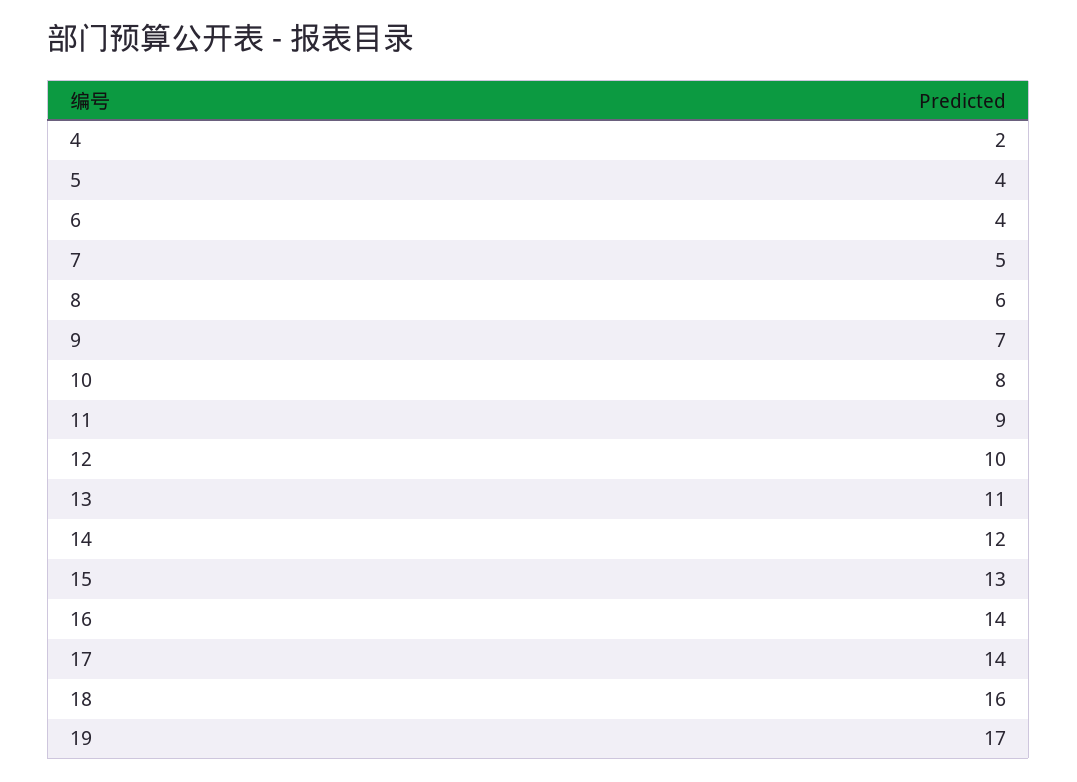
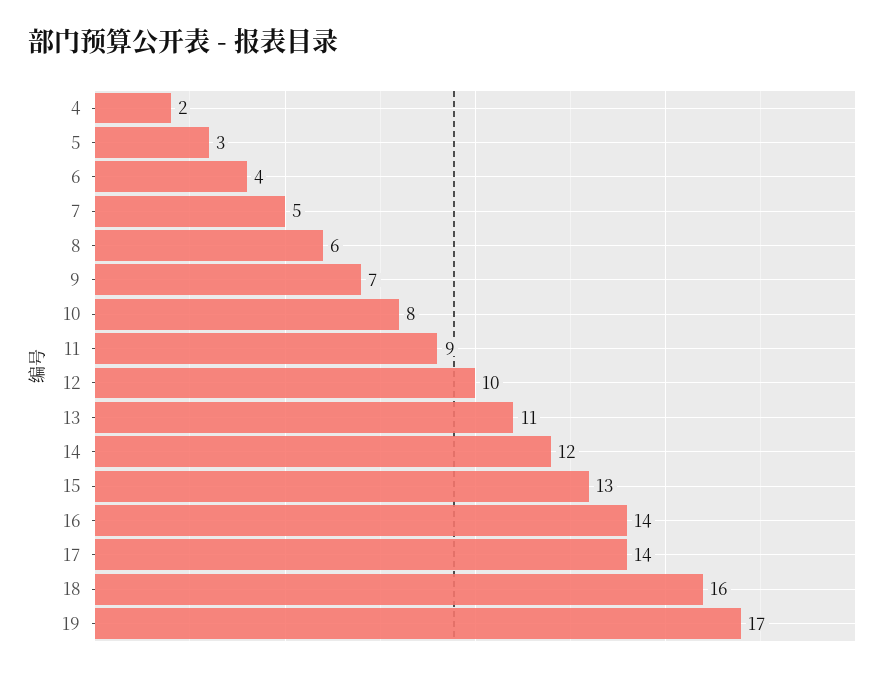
5: 4 -> 3

